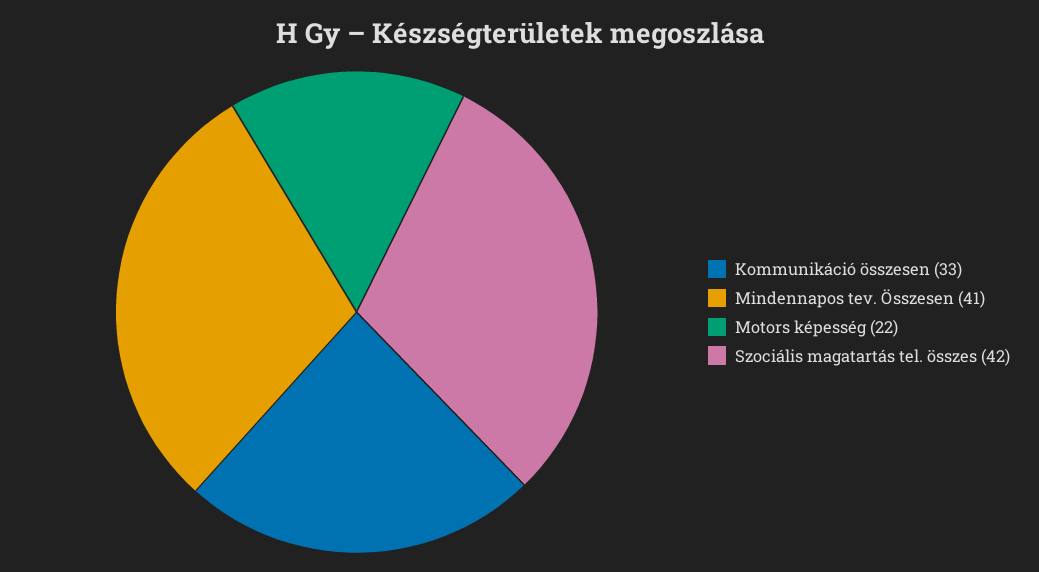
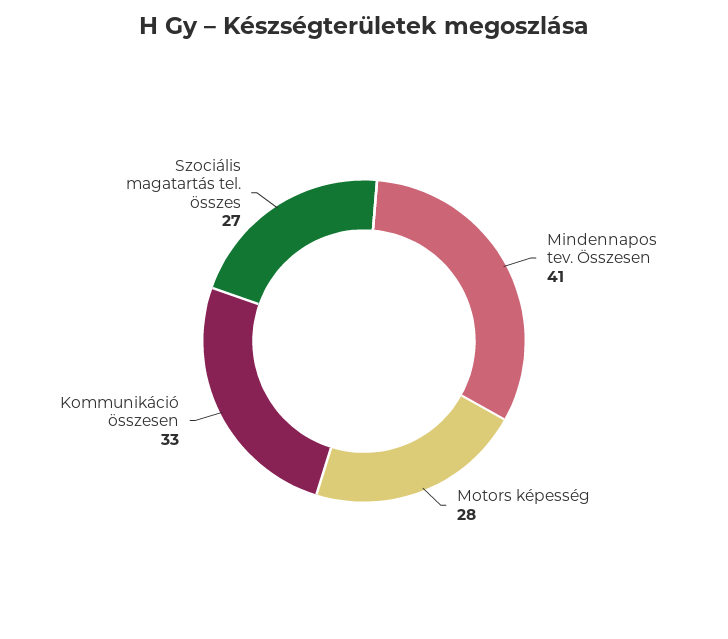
Motors képesség: 22 -> 28
Szociális magatartás tel. összes: 42 -> 27

